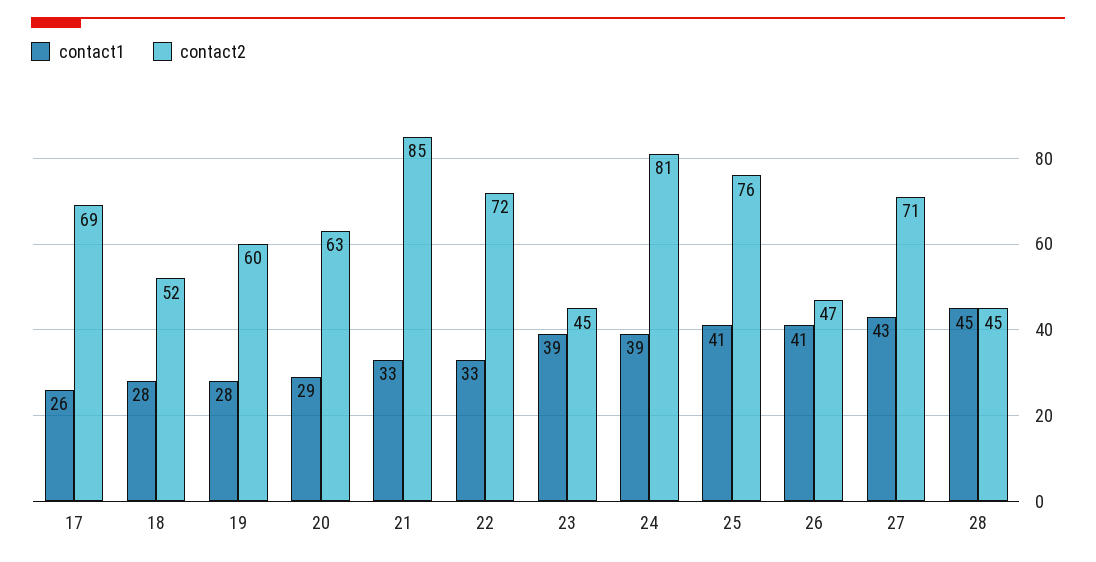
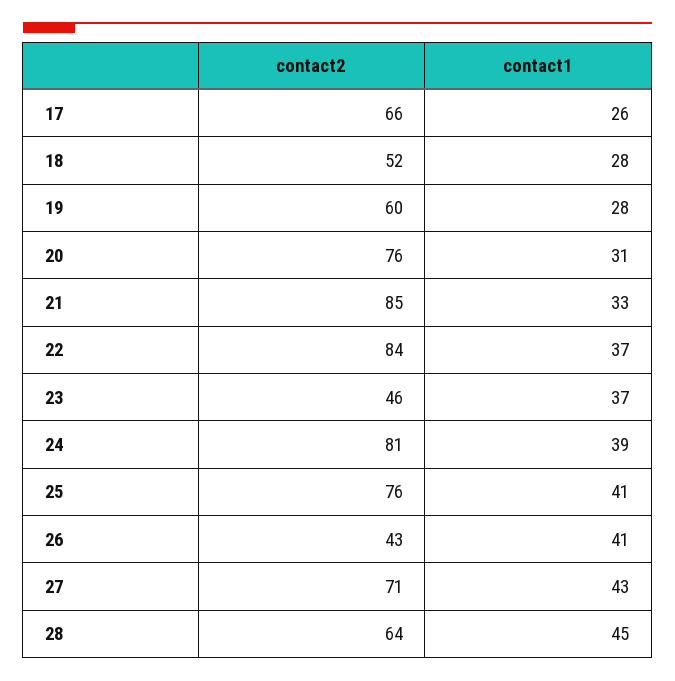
contact2, 17: 69 -> 66
contact1, 20: 29 -> 31
contact2, 20: 63 -> 76
contact1, 22: 33 -> 37
contact2, 22: 72 -> 84
contact1, 23: 39 -> 37
contact2, 23: 45 -> 46
contact2, 26: 47 -> 43
contact2, 28: 45 -> 64

